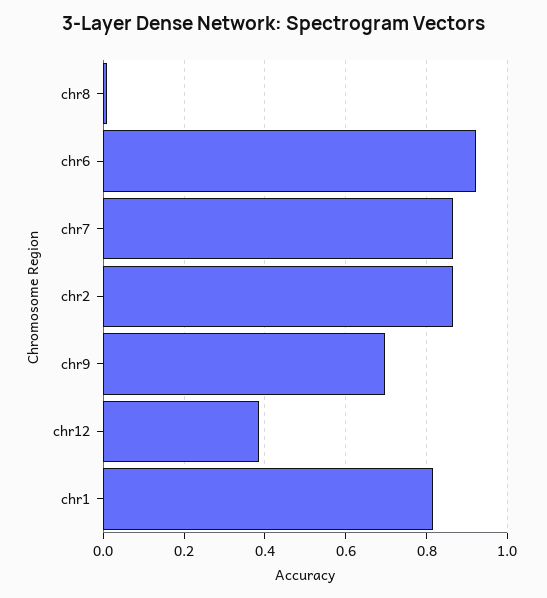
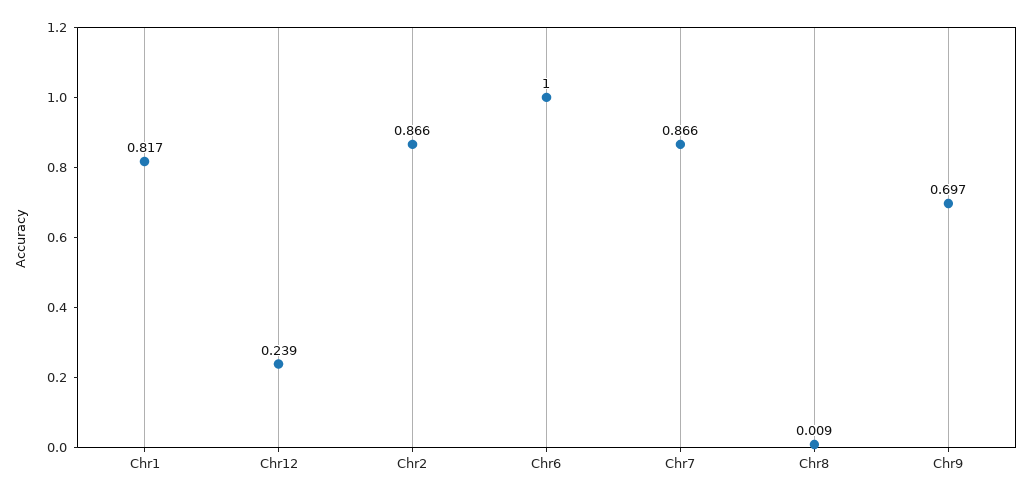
chr6: 0.92 -> 1
chr12: 0.38 -> 0.239

